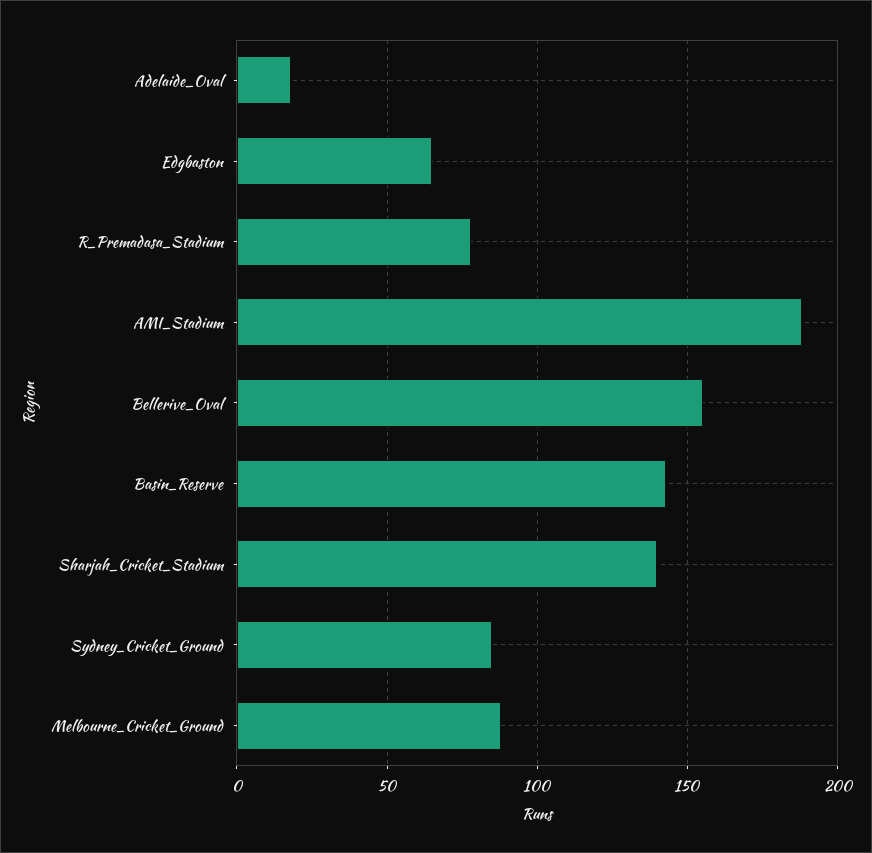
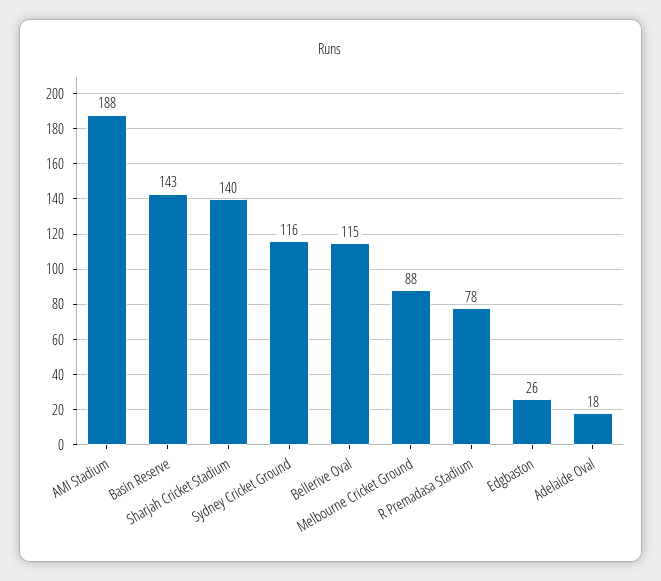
Edgbaston: 65 -> 26
Bellerive_Oval: 155 -> 115
Sydney_Cricket_Ground: 85 -> 116

